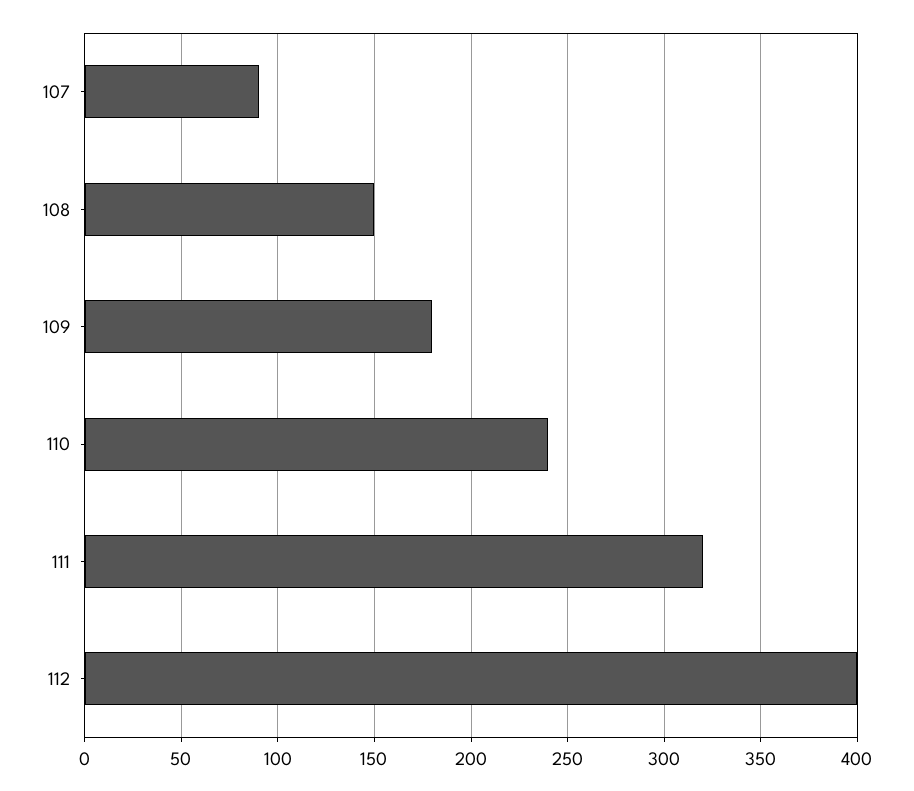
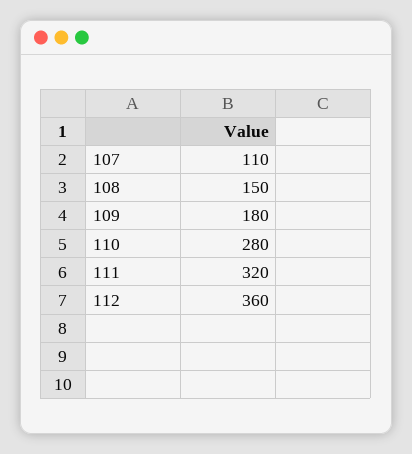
107: 90 -> 110
110: 240 -> 280
112: 400 -> 360

